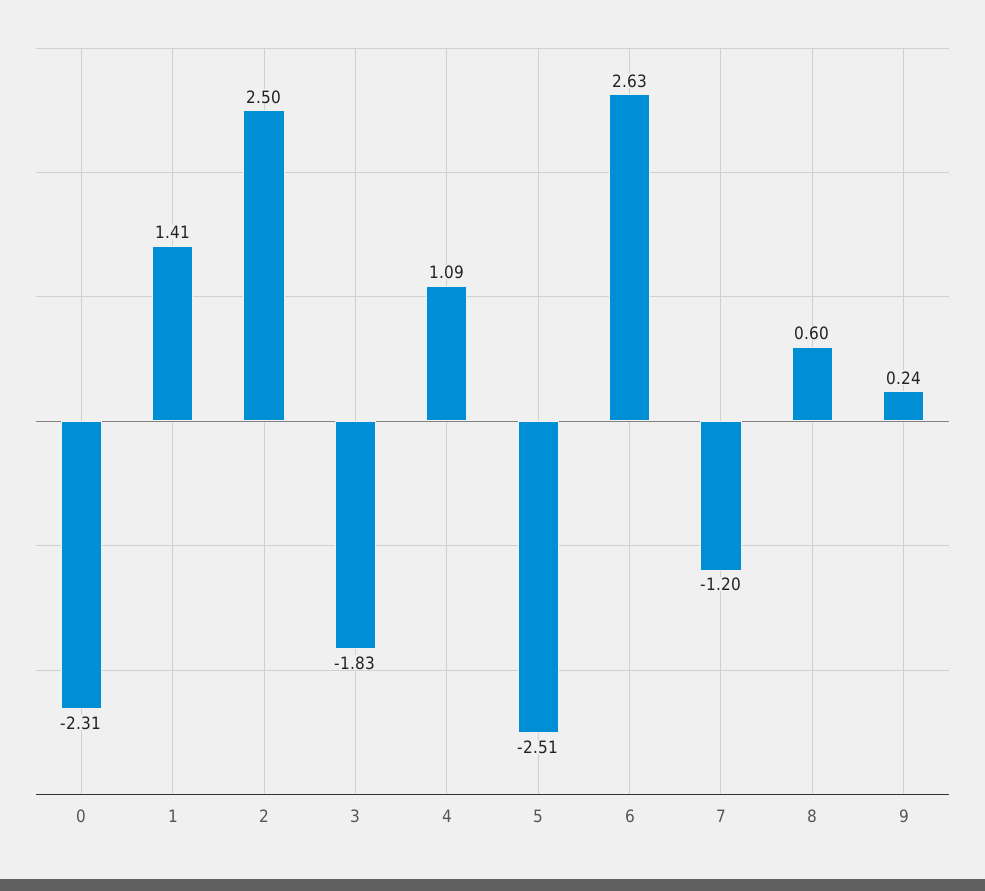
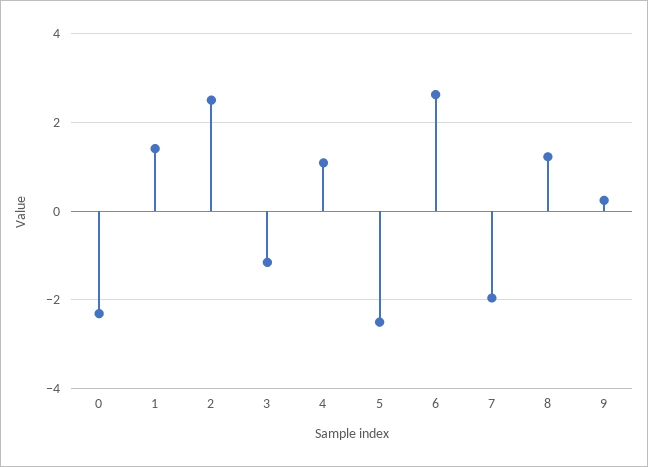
3: -1.83 -> -1.2
7: -1.2 -> -2
8: 0.6 -> 1.2

